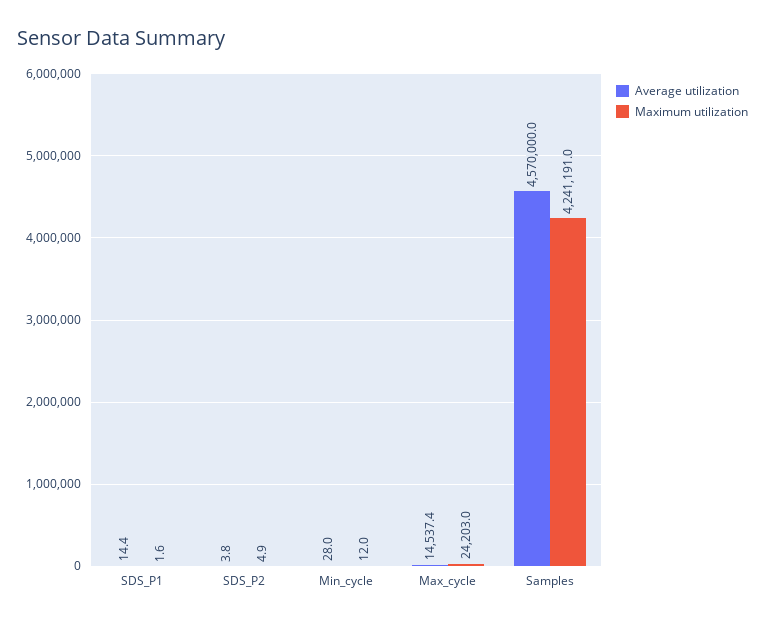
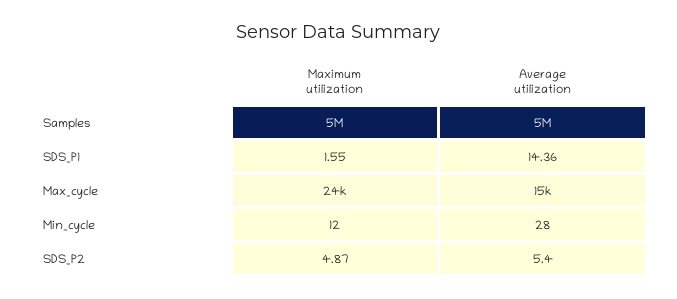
Average utilization, SDS_P2: 3.8 -> 5.4
Average utilization, Samples: 4570000 -> 5000000
Maximum utilization, Samples: 4241191 -> 5000000

